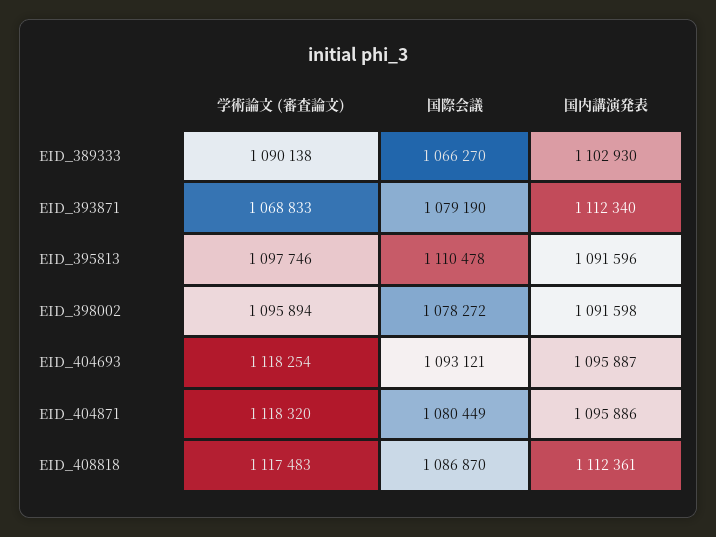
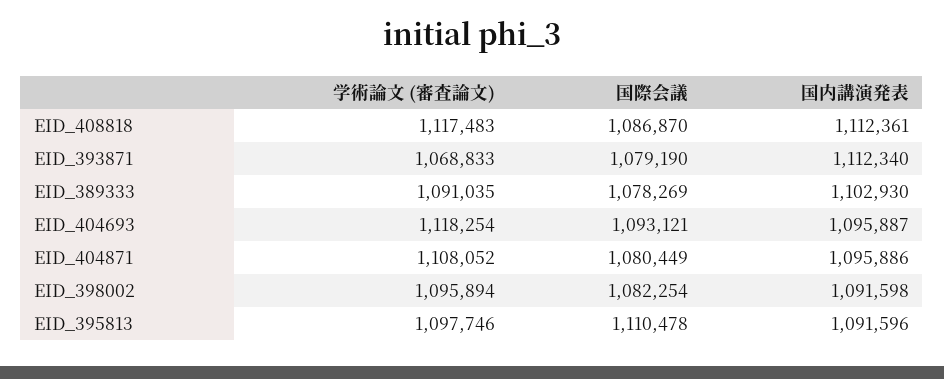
学術論文 (審査論文), EID_389333: 1090138 -> 1091035
国際会議, EID_389333: 1066270 -> 1078269
国際会議, EID_398002: 1078272 -> 1082254
学術論文 (審査論文), EID_404871: 1118320 -> 1108052

